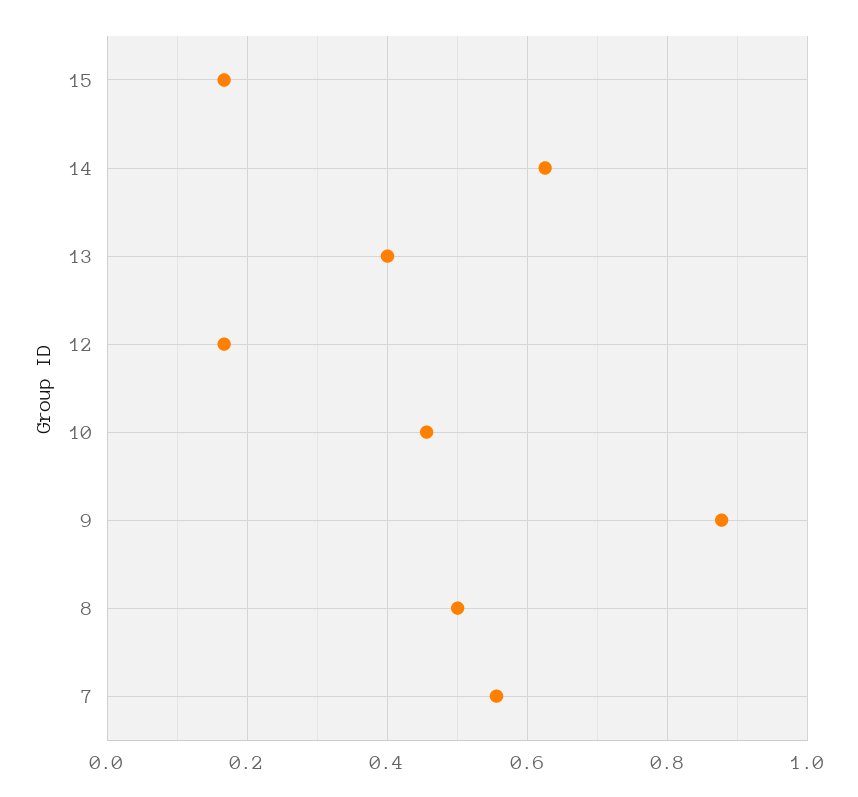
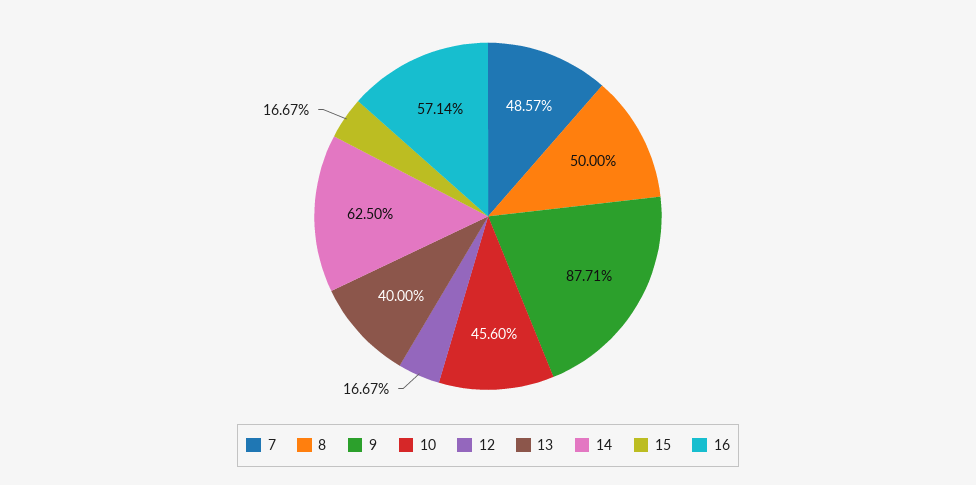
7: 0.56 -> 0.4857
16: none -> 0.5714

